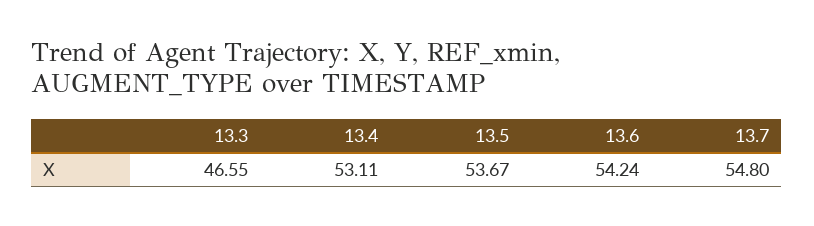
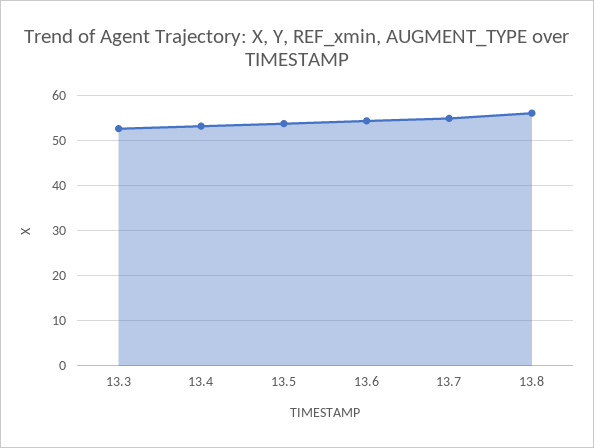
13.3: 46.55 -> 52
13.8: none -> 56

